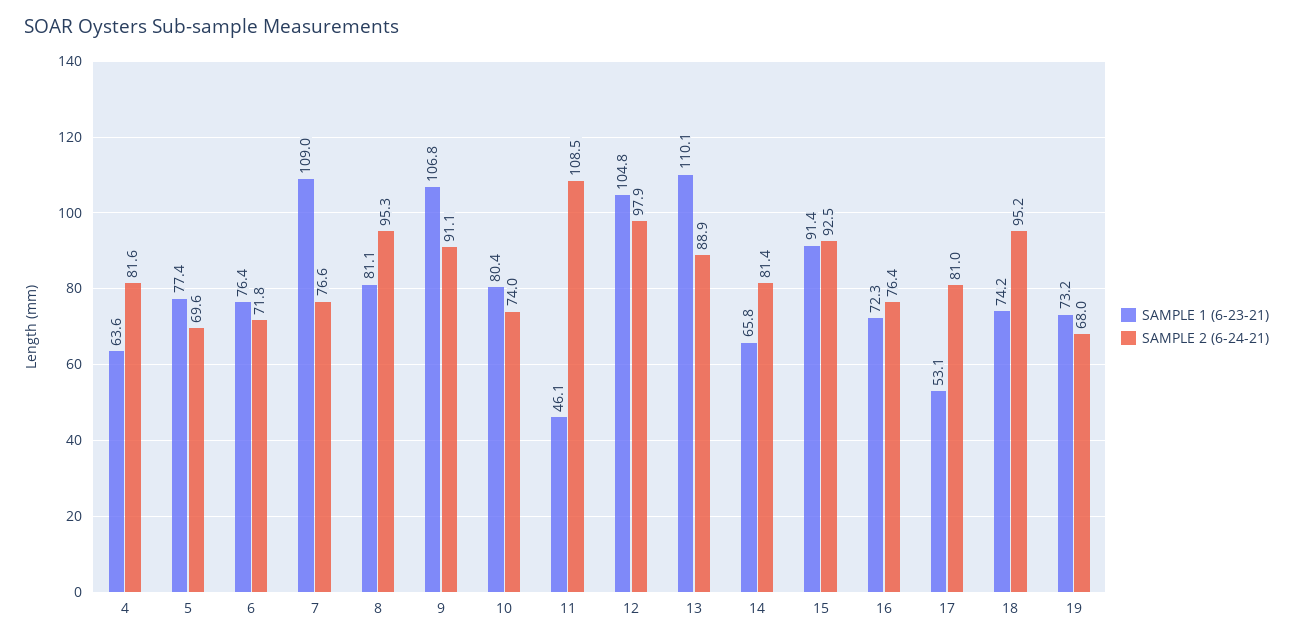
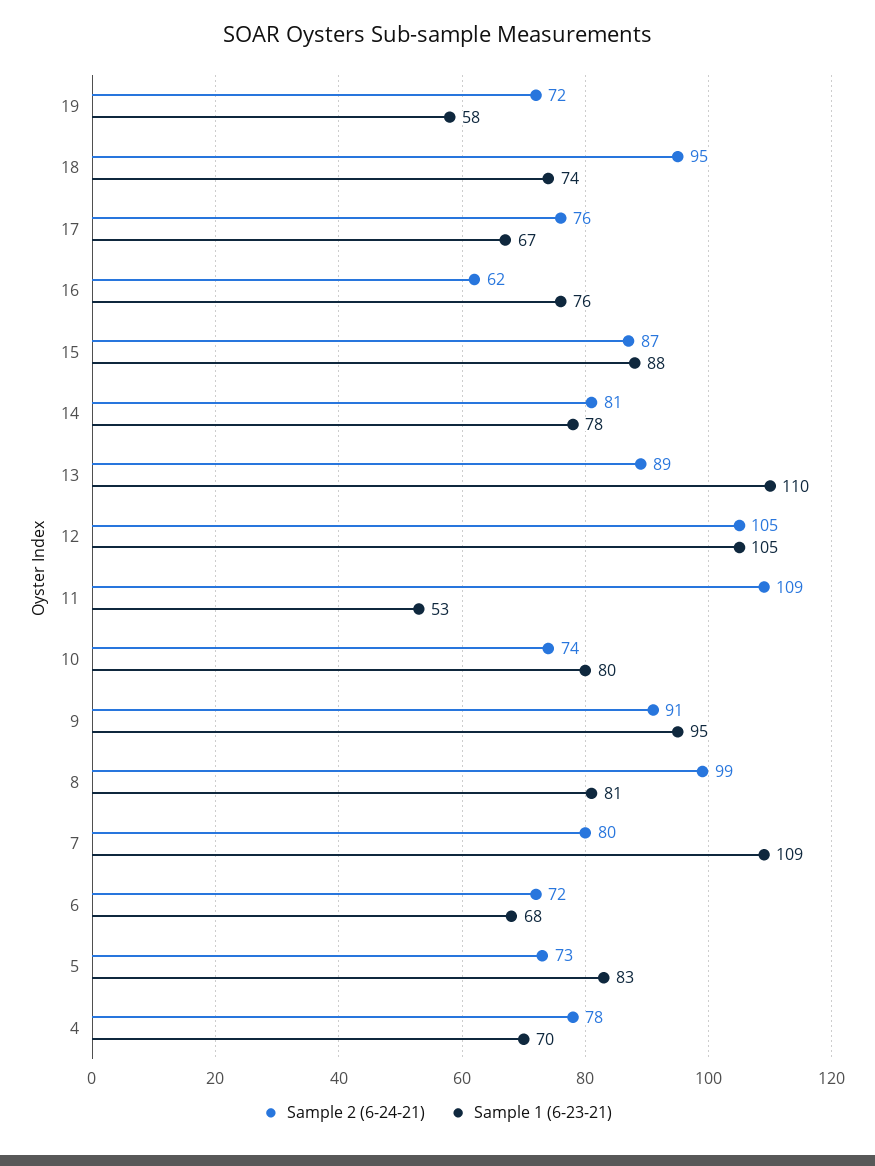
SAMPLE 1 (6-23-21), 4: 63.6 -> 70
SAMPLE 2 (6-24-21), 4: 81.6 -> 78
SAMPLE 1 (6-23-21), 5: 77.4 -> 83
SAMPLE 2 (6-24-21), 5: 69.6 -> 73
SAMPLE 1 (6-23-21), 6: 76.4 -> 68
SAMPLE 2 (6-24-21), 7: 76.6 -> 80
SAMPLE 2 (6-24-21), 8: 95.3 -> 99
SAMPLE 1 (6-23-21), 9: 106.8 -> 95
SAMPLE 1 (6-23-21), 11: 46.1 -> 53
SAMPLE 2 (6-24-21), 12: 97.9 -> 105
SAMPLE 1 (6-23-21), 14: 65.8 -> 78
SAMPLE 1 (6-23-21), 15: 91.4 -> 88
SAMPLE 2 (6-24-21), 15: 92.5 -> 87
SAMPLE 1 (6-23-21), 16: 72.3 -> 76
SAMPLE 2 (6-24-21), 16: 76.4 -> 62
SAMPLE 1 (6-23-21), 17: 53.1 -> 67
SAMPLE 2 (6-24-21), 17: 81 -> 76
SAMPLE 1 (6-23-21), 19: 73.2 -> 58
SAMPLE 2 (6-24-21), 19: 68 -> 72

